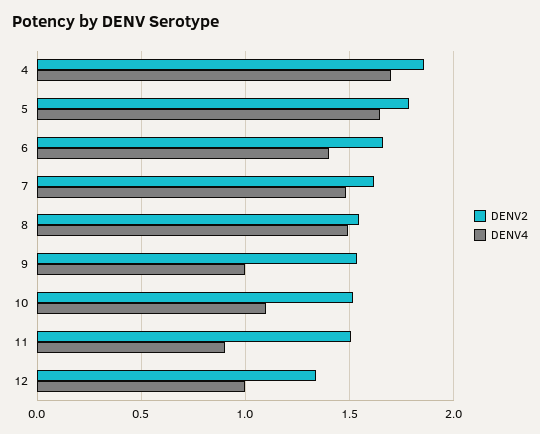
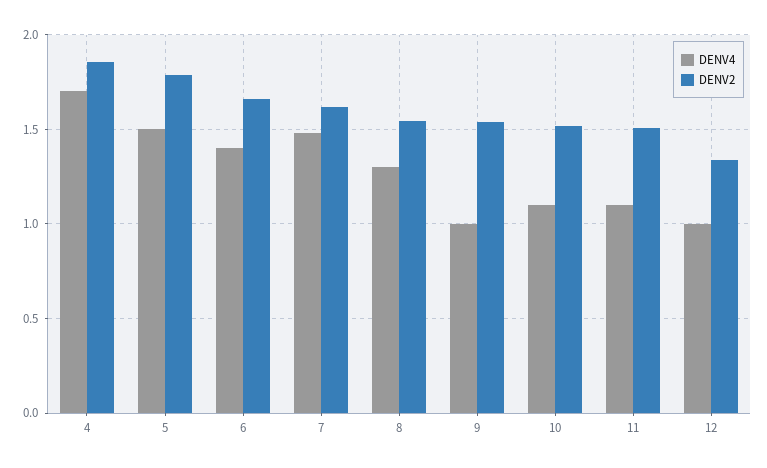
DENV4, 5: 1.65 -> 1.5
DENV4, 8: 1.5 -> 1.3
DENV4, 11: 0.9 -> 1.1

